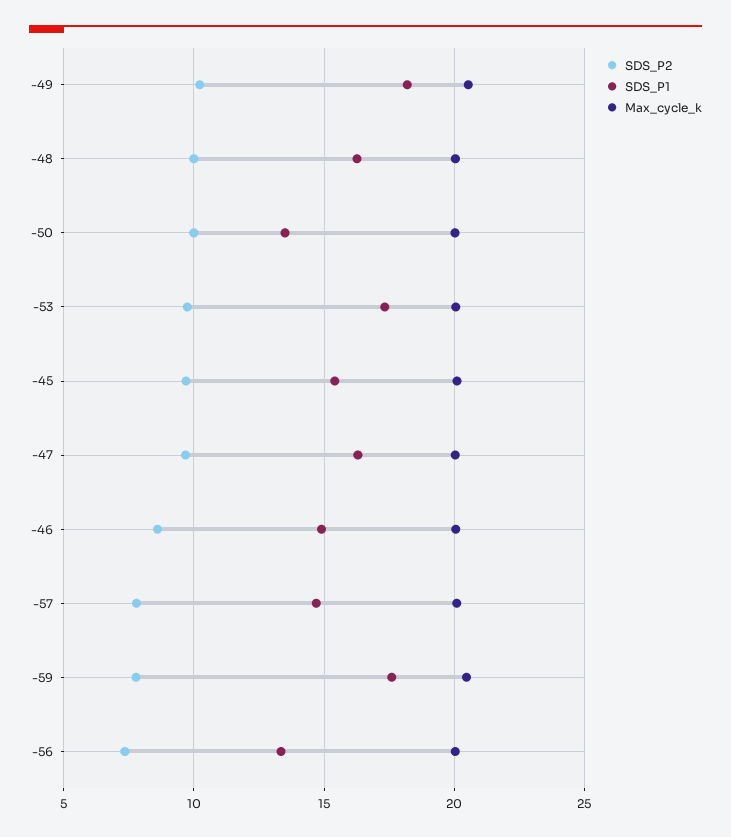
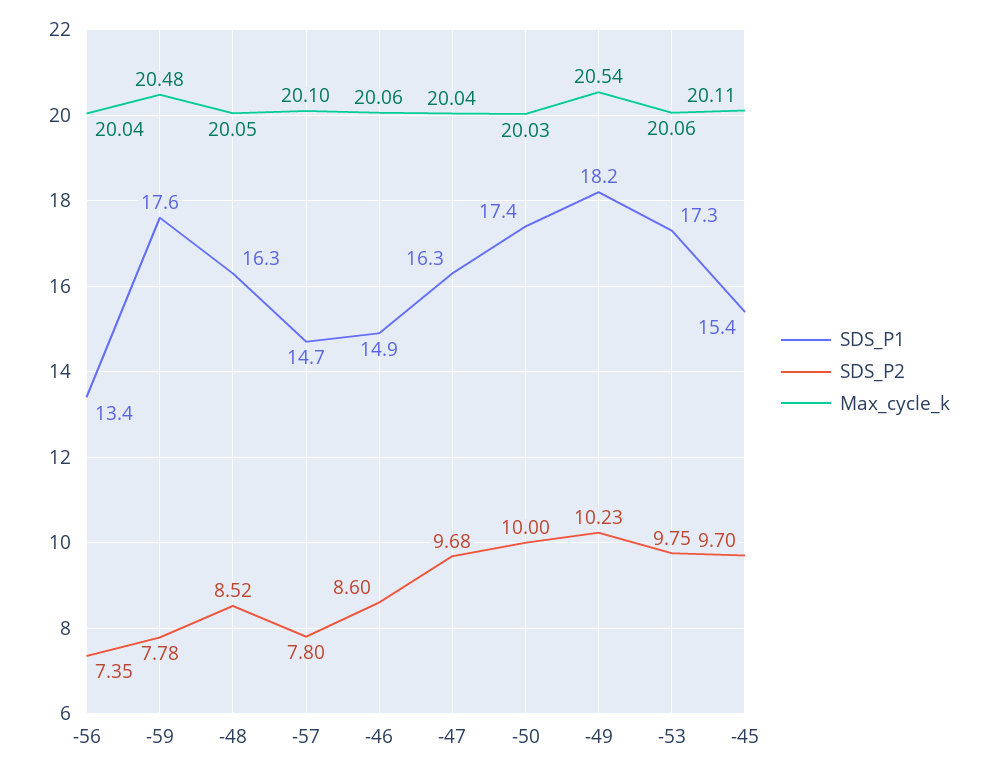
SDS_P2, -48: 10 -> 8.52
SDS_P1, -50: 13.5 -> 17.4

